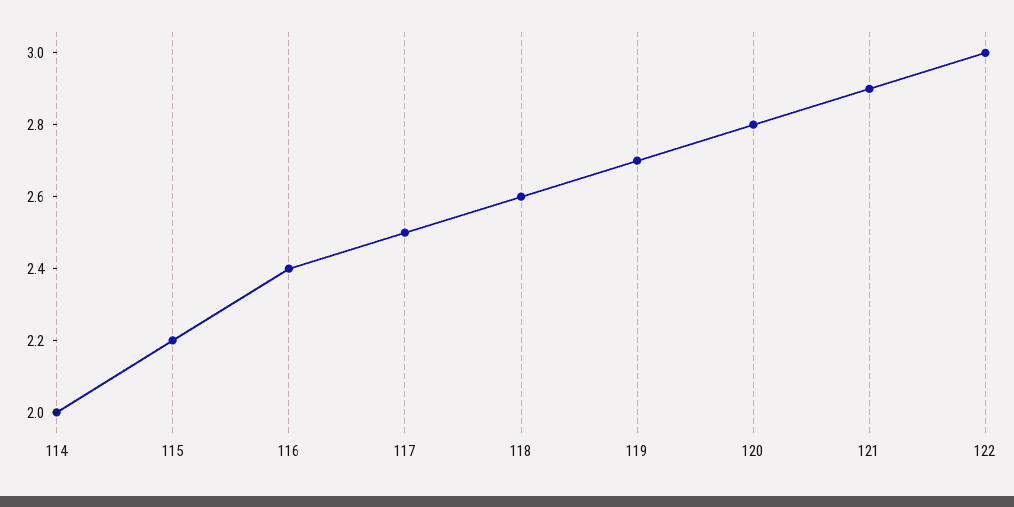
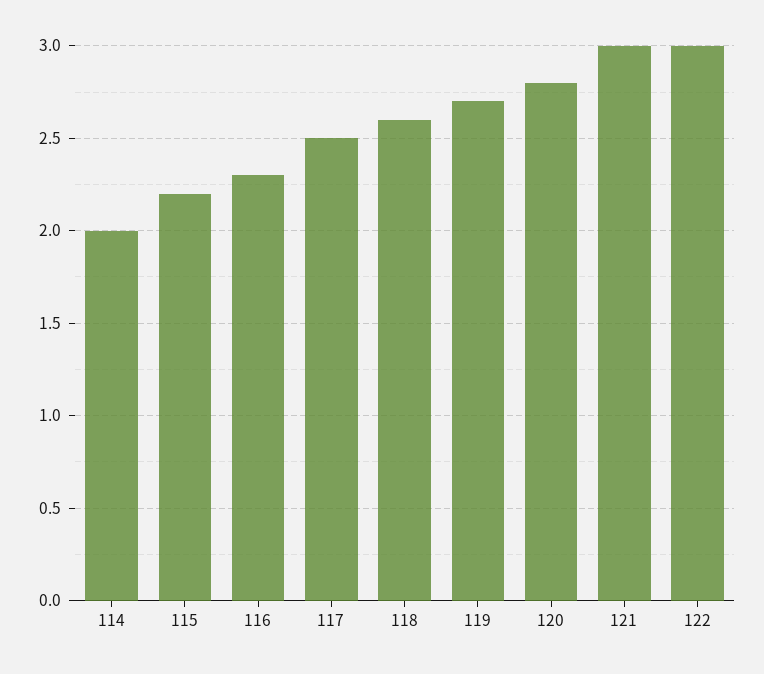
116: 2.4 -> 2.3
121: 2.9 -> 3

